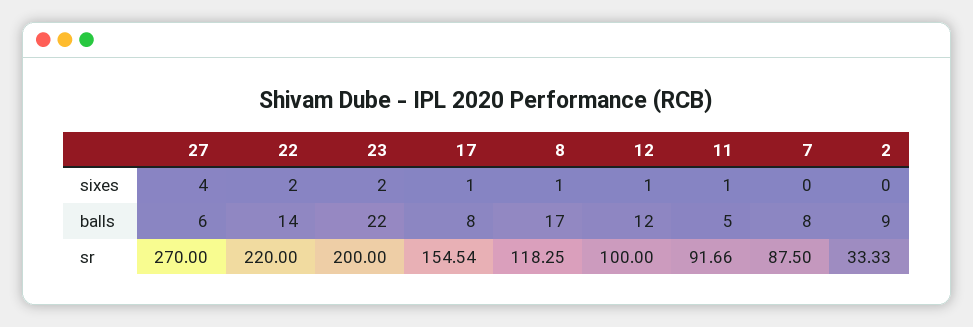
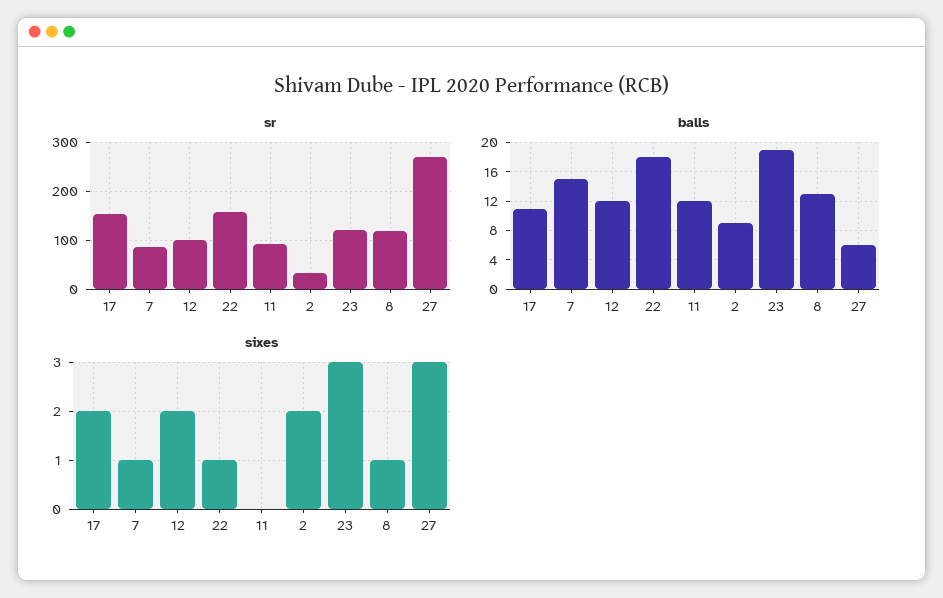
sixes, 27: 4 -> 3
sixes, 22: 2 -> 1
sixes, 23: 2 -> 3
sixes, 17: 1 -> 2
sixes, 12: 1 -> 2
sixes, 11: 1 -> 0
sixes, 7: 0 -> 1
sixes, 2: 0 -> 2
balls, 22: 14 -> 18
balls, 23: 22 -> 19
balls, 17: 8 -> 11
balls, 8: 17 -> 13
balls, 11: 5 -> 12
balls, 7: 8 -> 15
sr, 22: 220 -> 160
sr, 23: 200 -> 120

